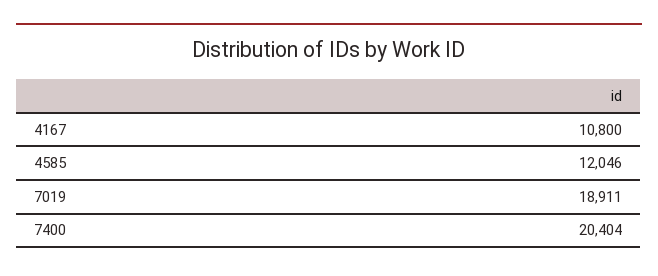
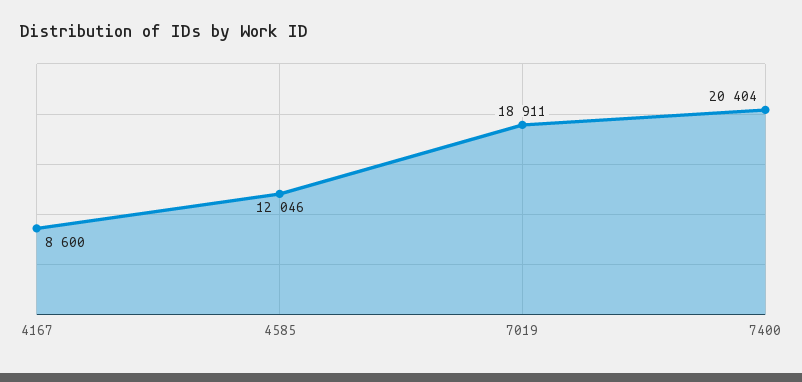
4167: 10800 -> 8600

